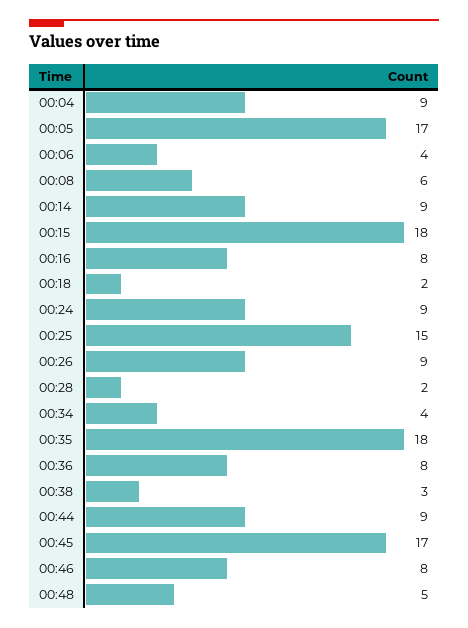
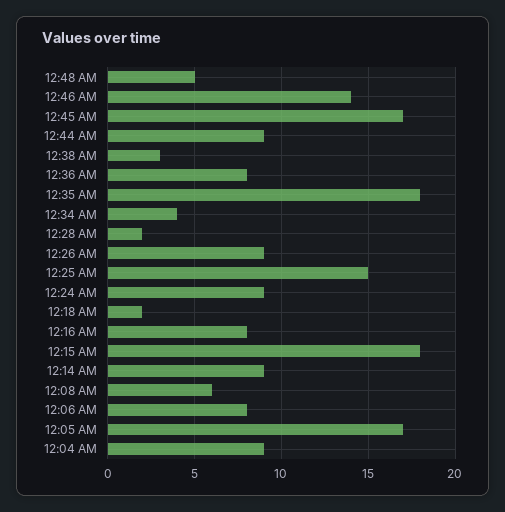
00:06: 4 -> 8
00:46: 8 -> 14

